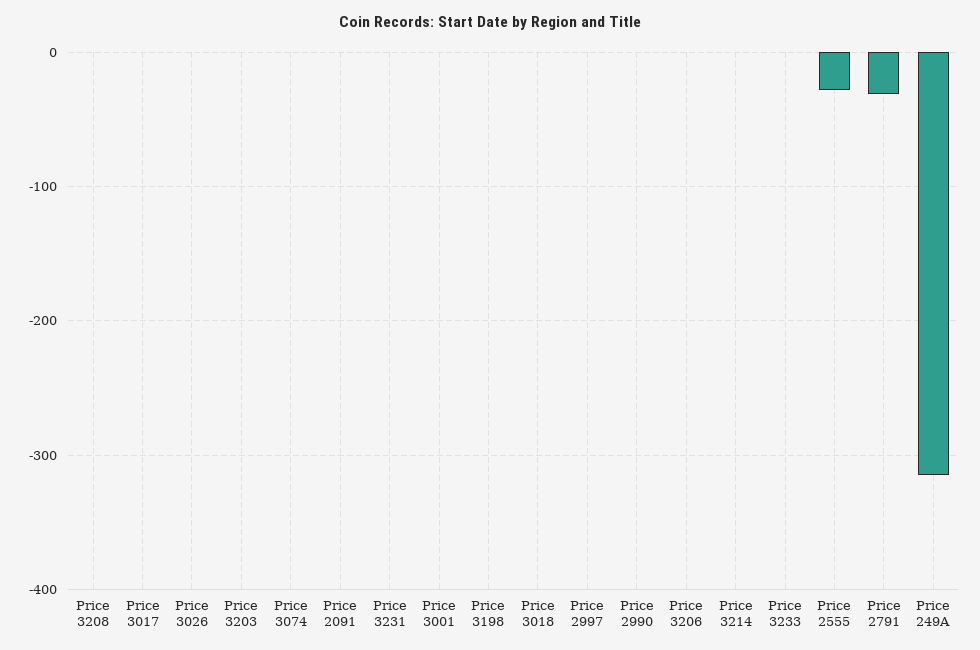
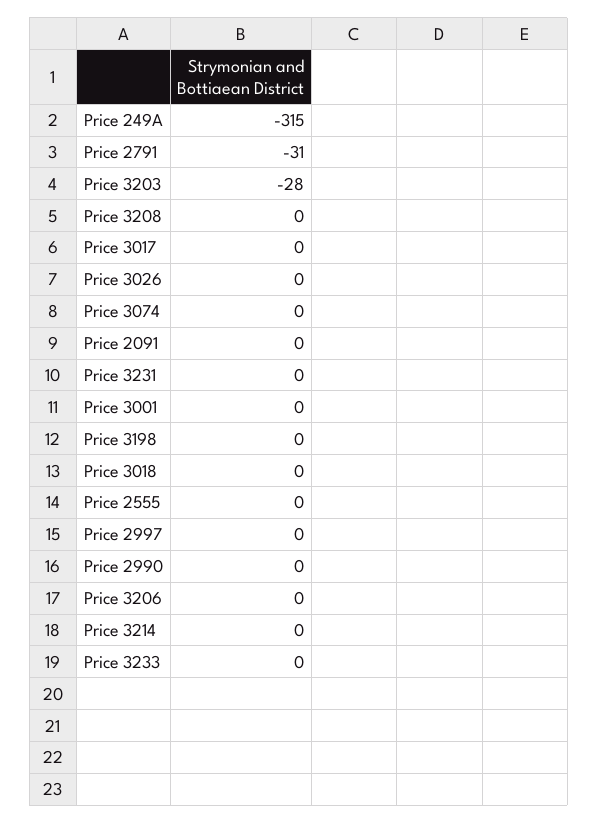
Price 3203: 0 -> -28
Price 2555: -30 -> 0

